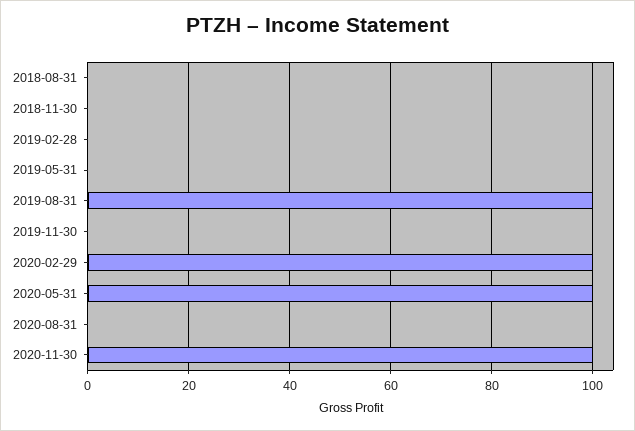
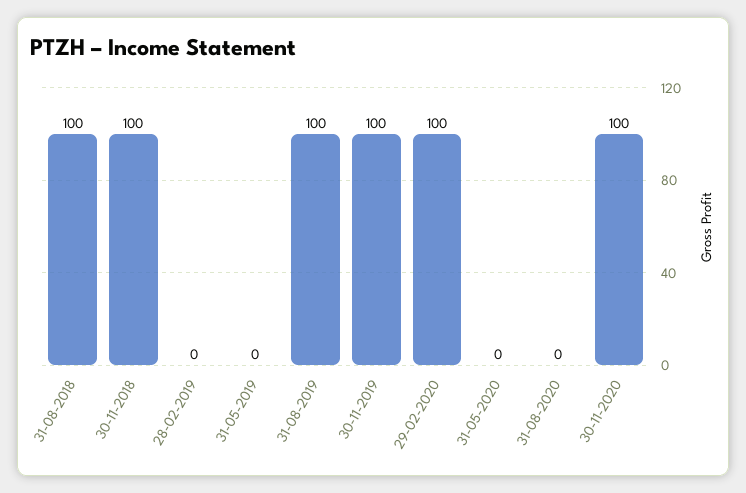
2018-08-31: 0 -> 100
2018-11-30: 0 -> 100
2019-11-30: 0 -> 100
2020-05-31: 100 -> 0

